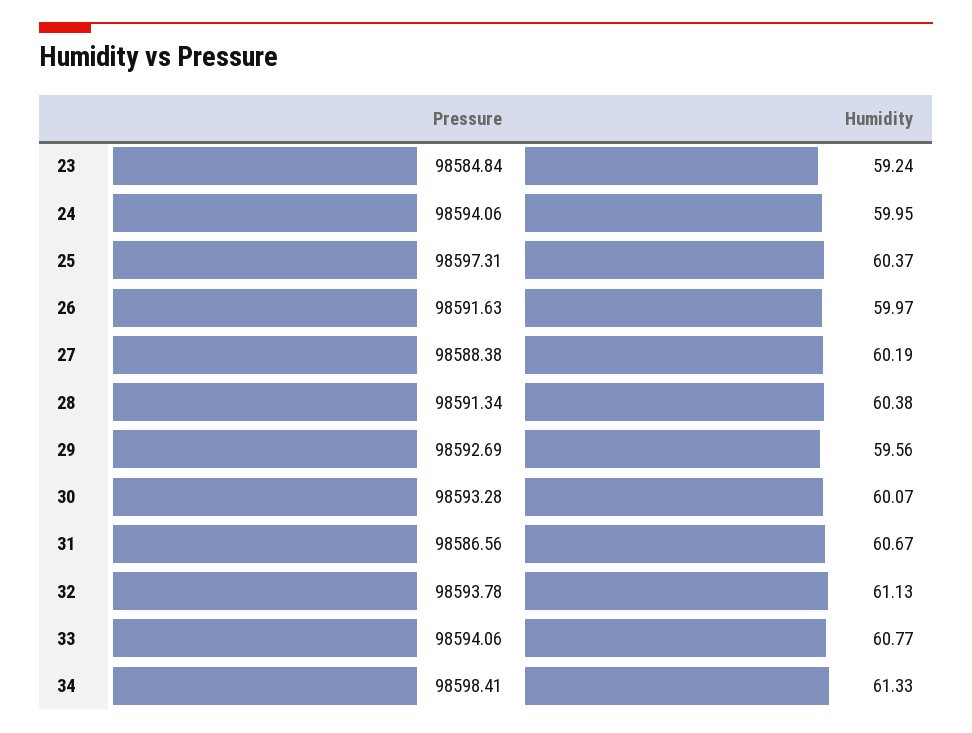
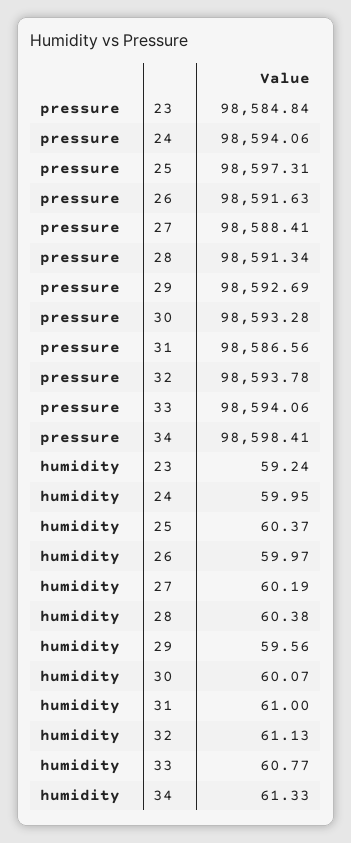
Pressure, 27: 98588.38 -> 98588.41
Humidity, 31: 60.67 -> 61

